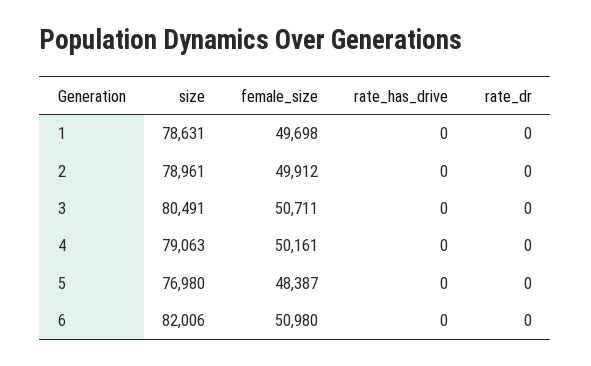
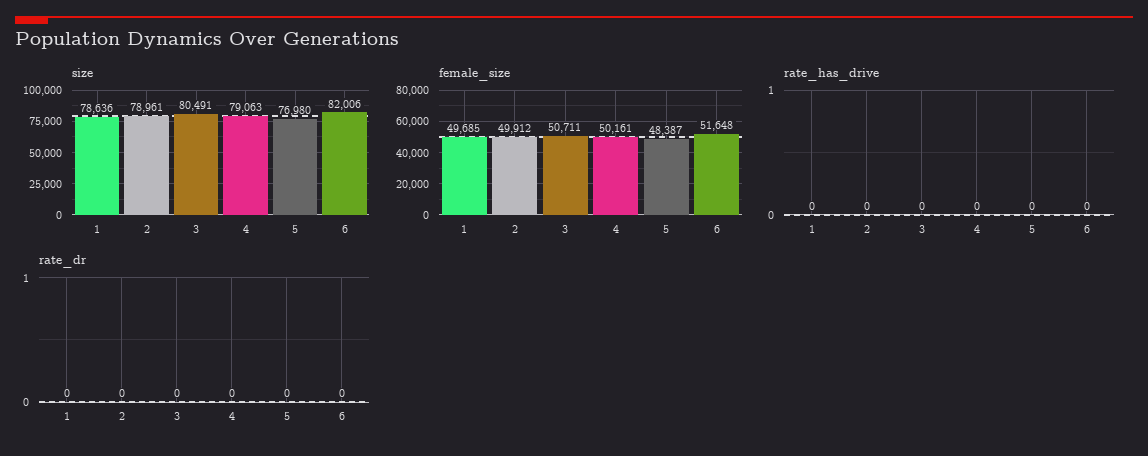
size, 1: 78631 -> 78636
female_size, 1: 49698 -> 49685
female_size, 6: 50980 -> 51648

